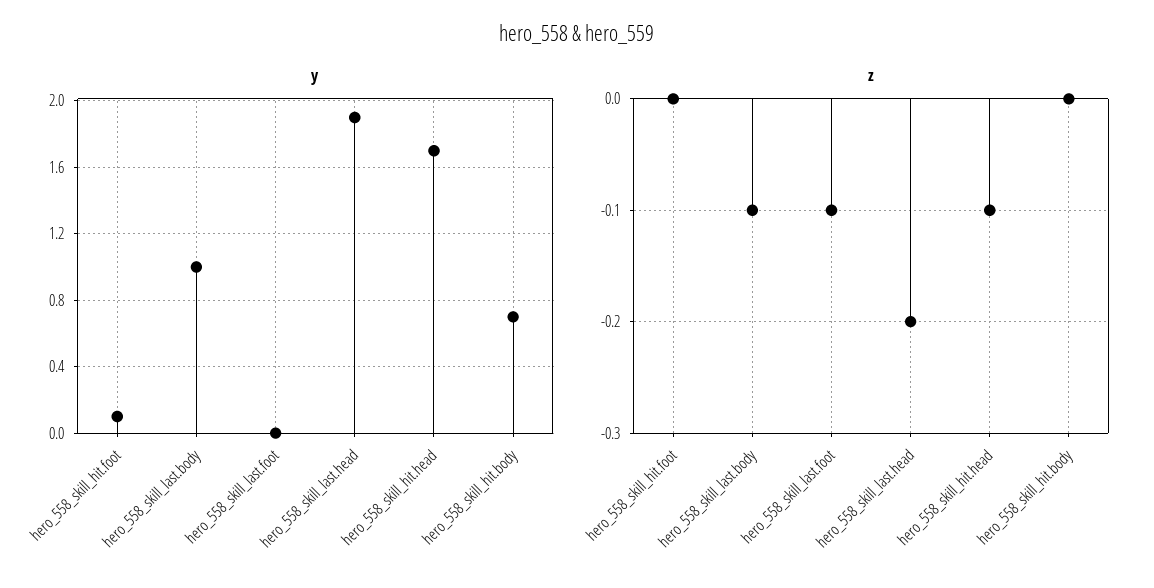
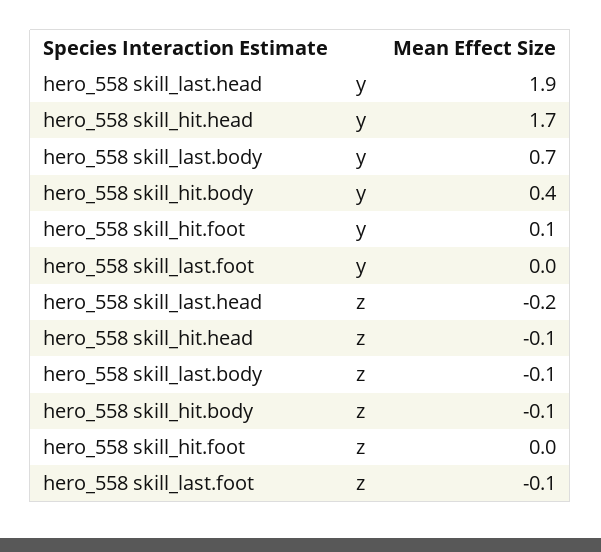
y, hero_558_skill_last.body: 1 -> 0.7
y, hero_558_skill_hit.body: 0.7 -> 0.4
z, hero_558_skill_hit.body: 0 -> -0.1

